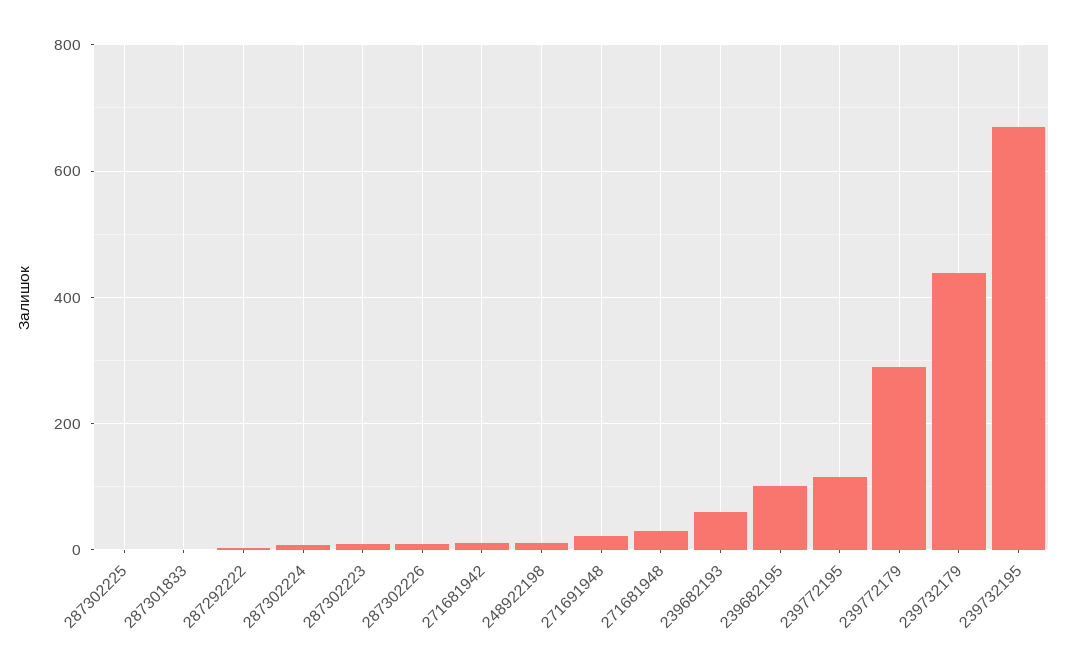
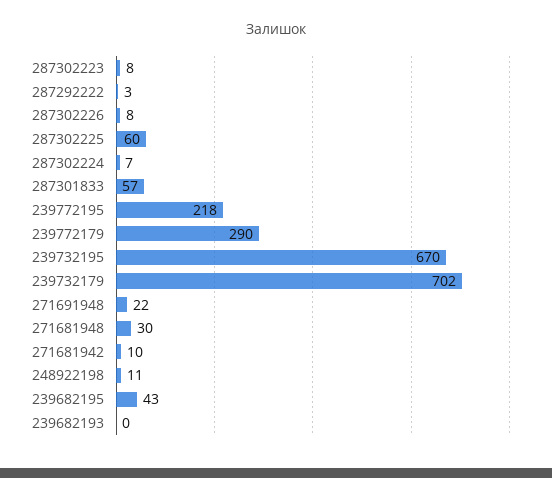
287302225: 0 -> 60
287301833: 0 -> 57
239682193: 60 -> 0
239682195: 100 -> 43
239772195: 120 -> 218
239732179: 440 -> 702

